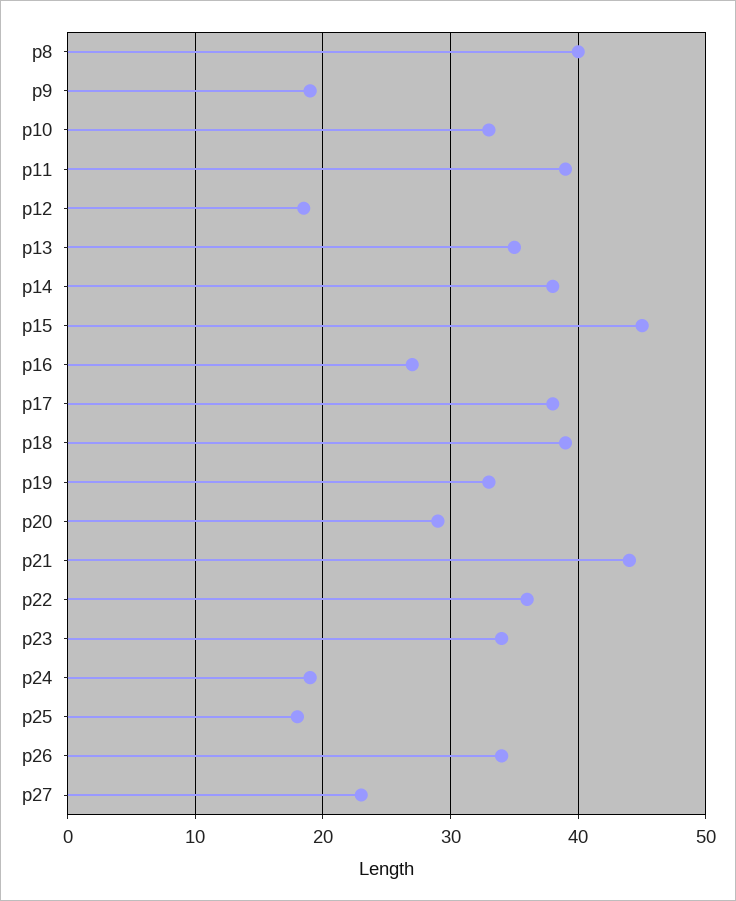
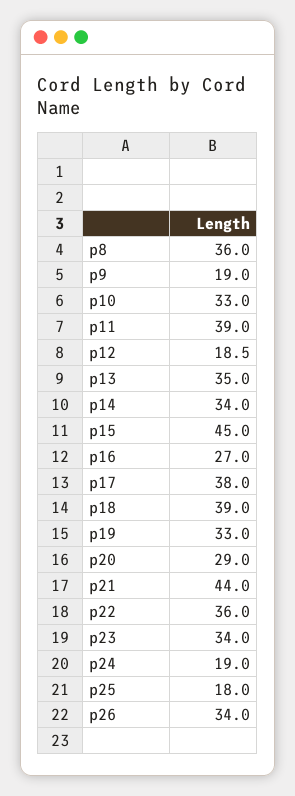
p8: 40 -> 36
p14: 38 -> 34
p27: 23 -> none

